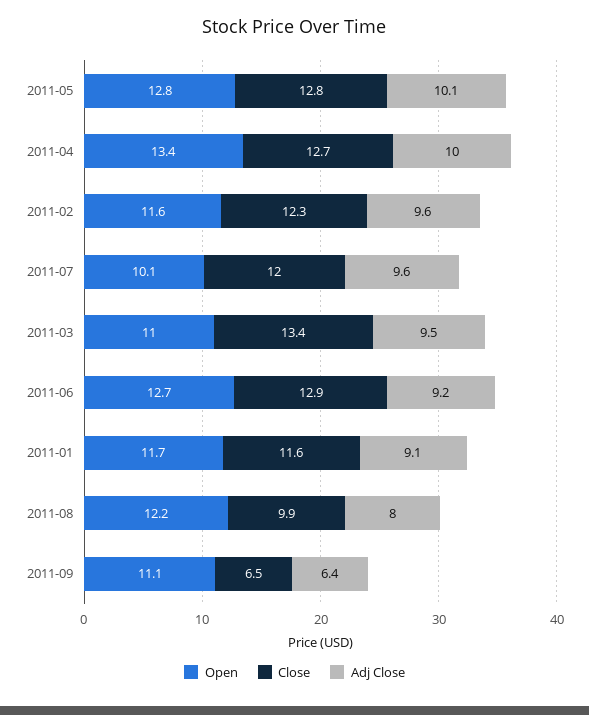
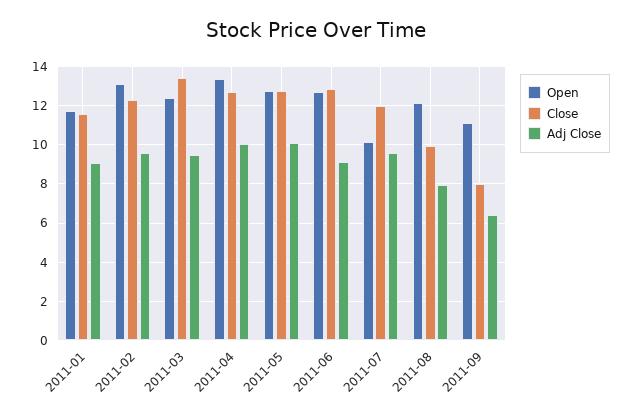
Open, 2011-02: 11.6 -> 13
Open, 2011-03: 11 -> 12.5
Close, 2011-09: 6.5 -> 8

